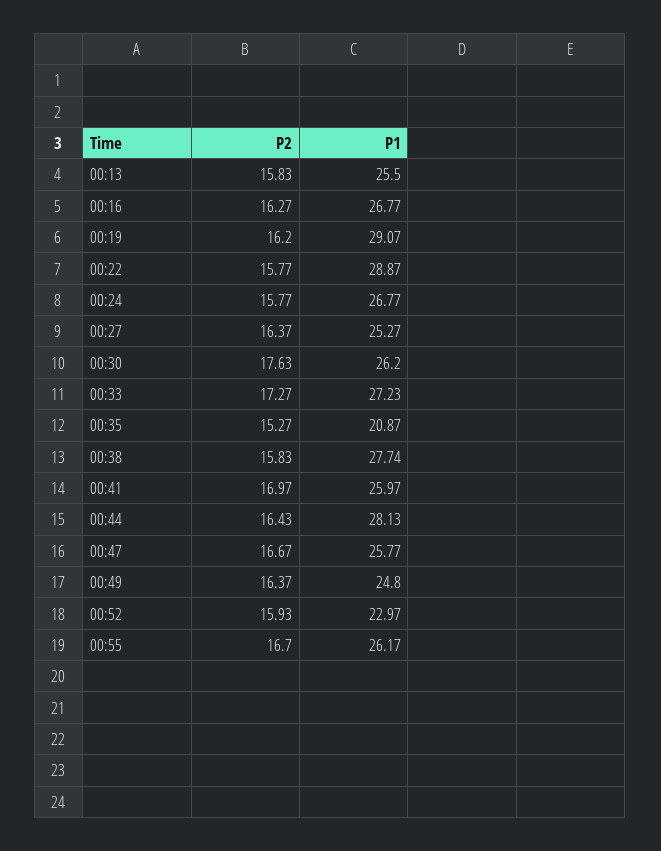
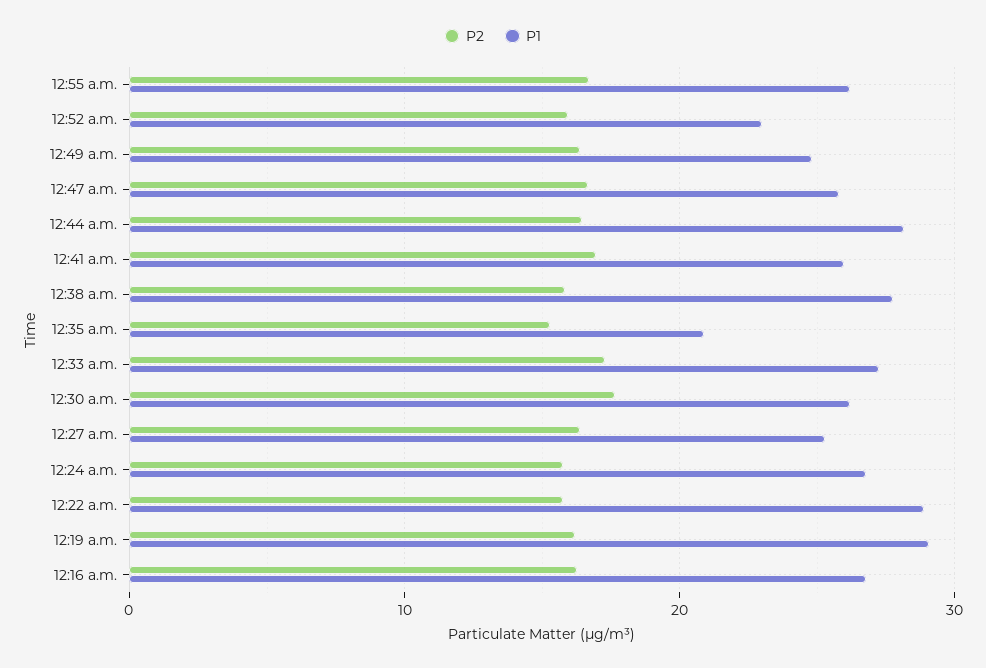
P2, 00:13: 15.83 -> none
P1, 00:13: 25.5 -> none

